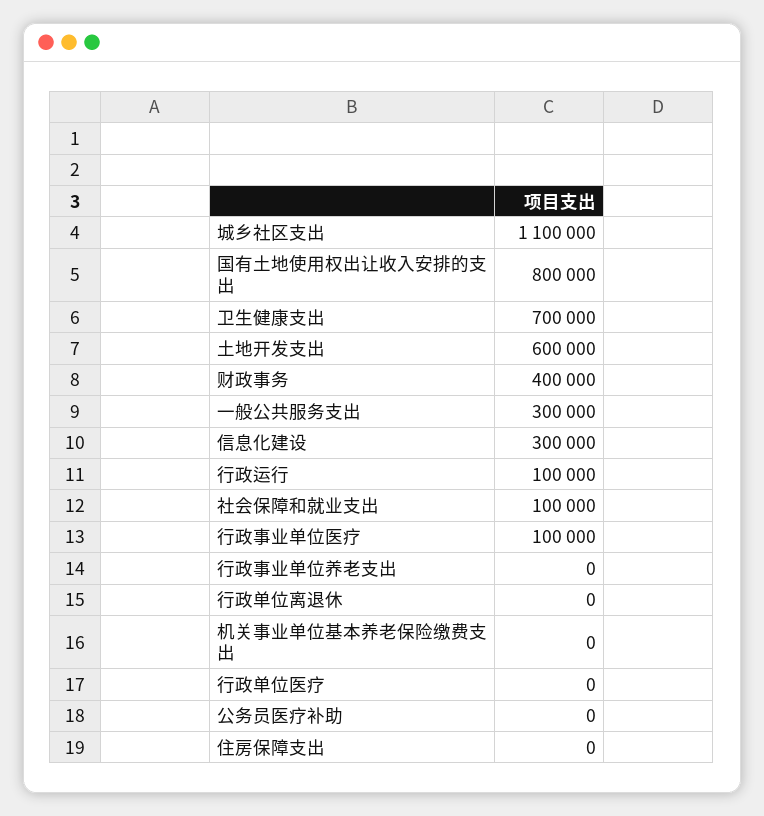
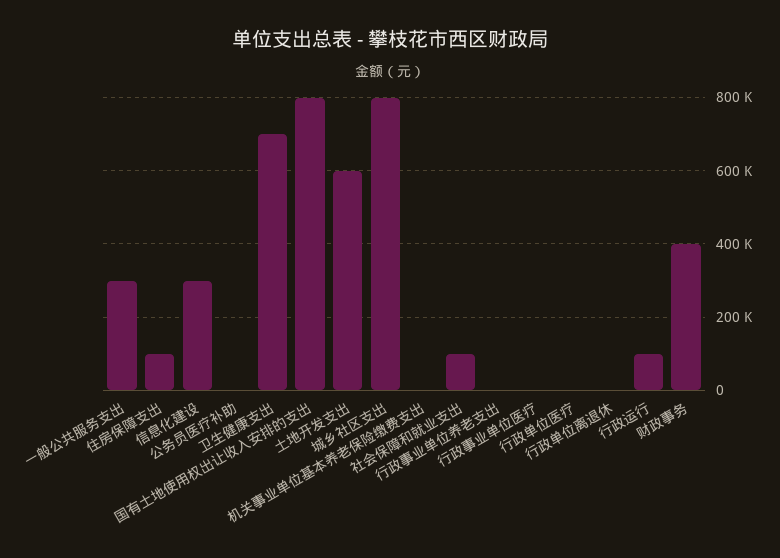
城乡社区支出: 1100000 -> 800000
行政事业单位医疗: 100000 -> 0
住房保障支出: 0 -> 100000

